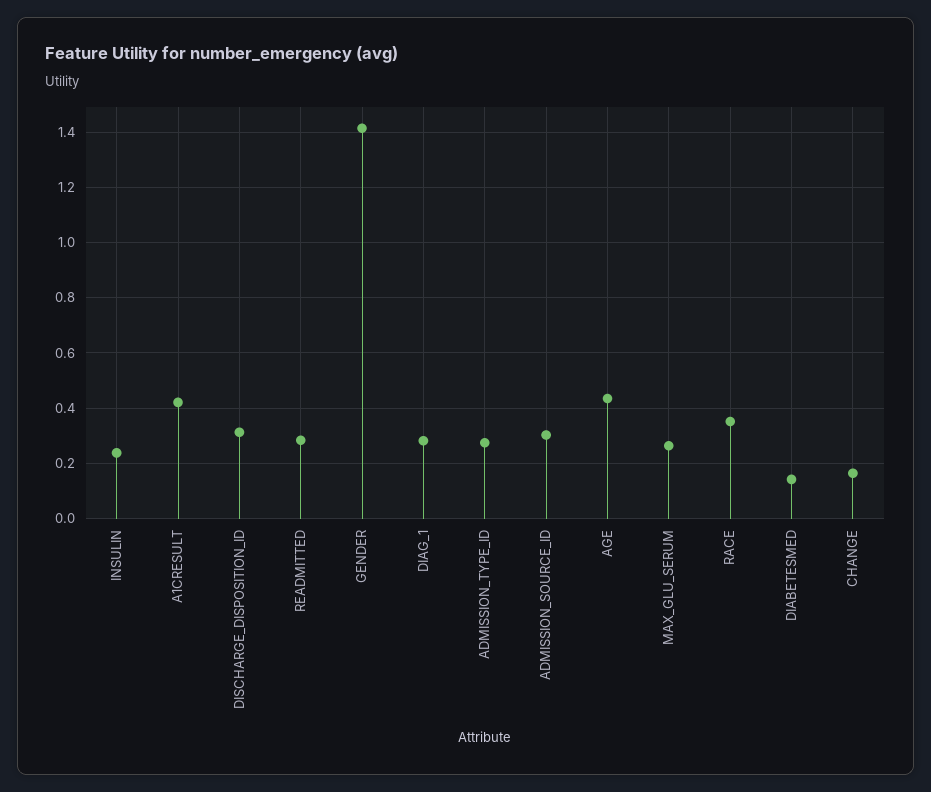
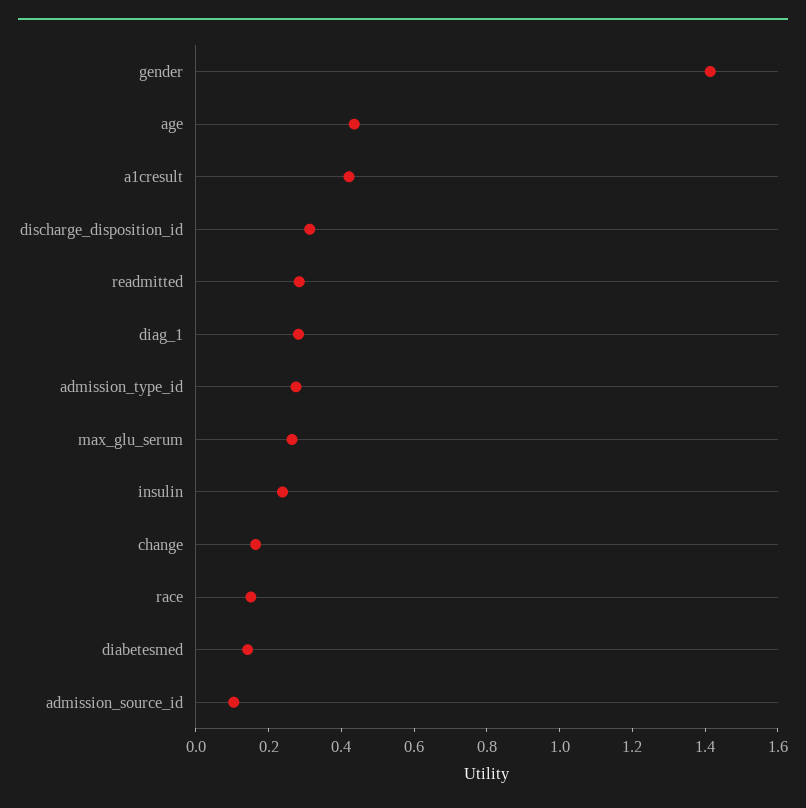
ADMISSION_SOURCE_ID: 0.3 -> 0.1
RACE: 0.35 -> 0.15

